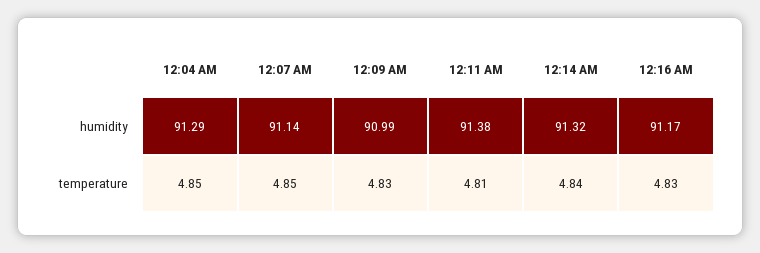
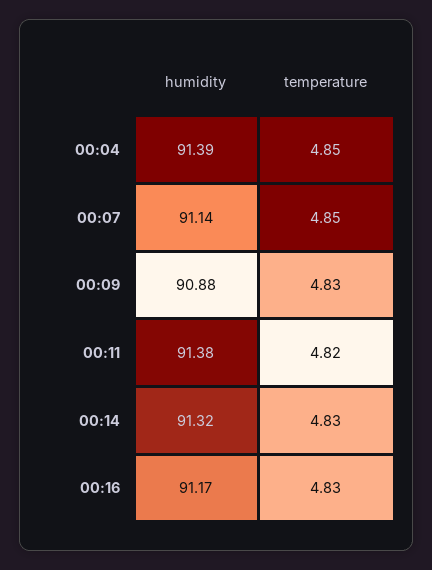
12:04 AM, humidity: 91.29 -> 91.39
12:09 AM, humidity: 90.99 -> 90.88
12:11 AM, temperature: 4.81 -> 4.82
12:14 AM, temperature: 4.84 -> 4.83

